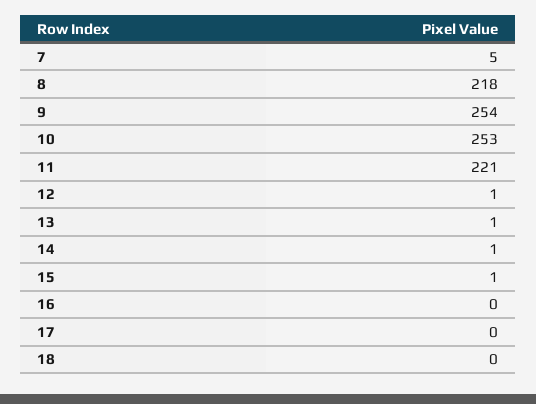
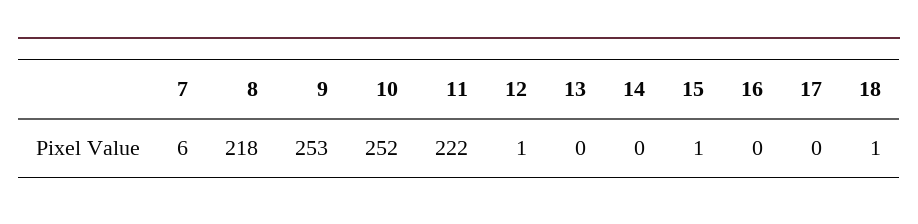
7: 5 -> 6
9: 254 -> 253
10: 253 -> 252
11: 221 -> 222
13: 1 -> 0
14: 1 -> 0
18: 0 -> 1

